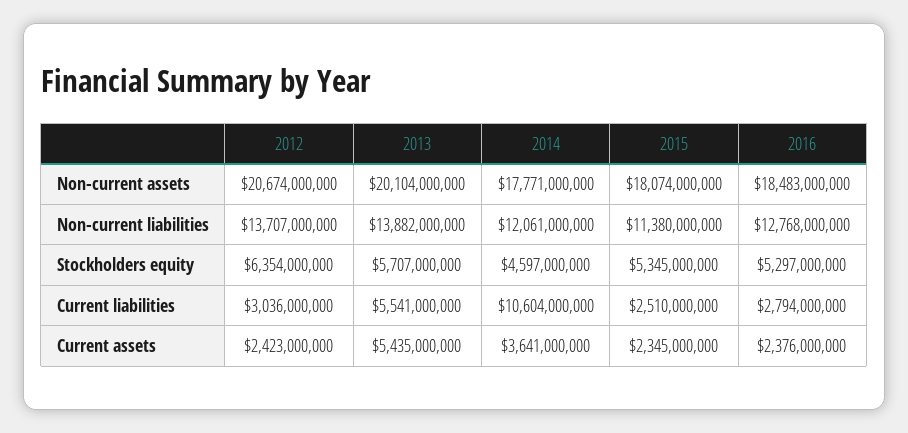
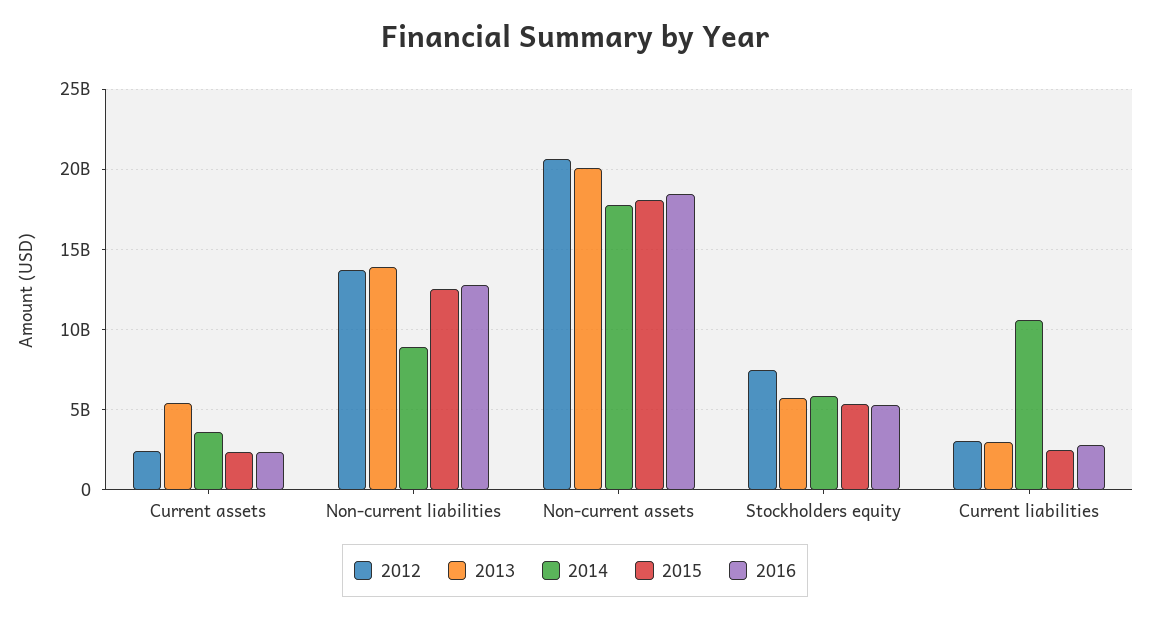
2014, Non-current liabilities: 12061000000 -> 9000000000
2015, Non-current liabilities: 11380000000 -> 12500000000
2012, Stockholders equity: 6354000000 -> 7500000000
2014, Stockholders equity: 4597000000 -> 6000000000
2013, Current liabilities: 5541000000 -> 3000000000

